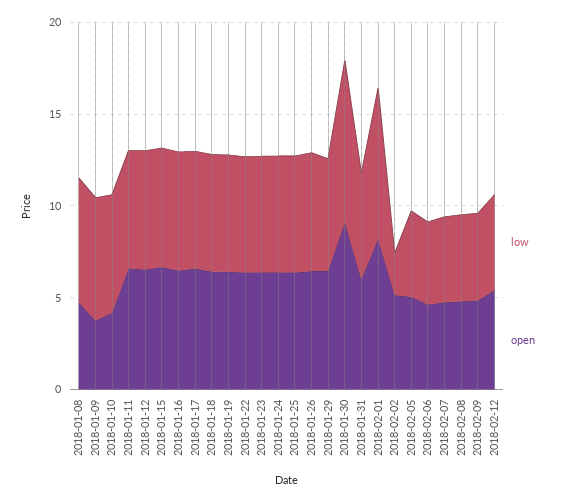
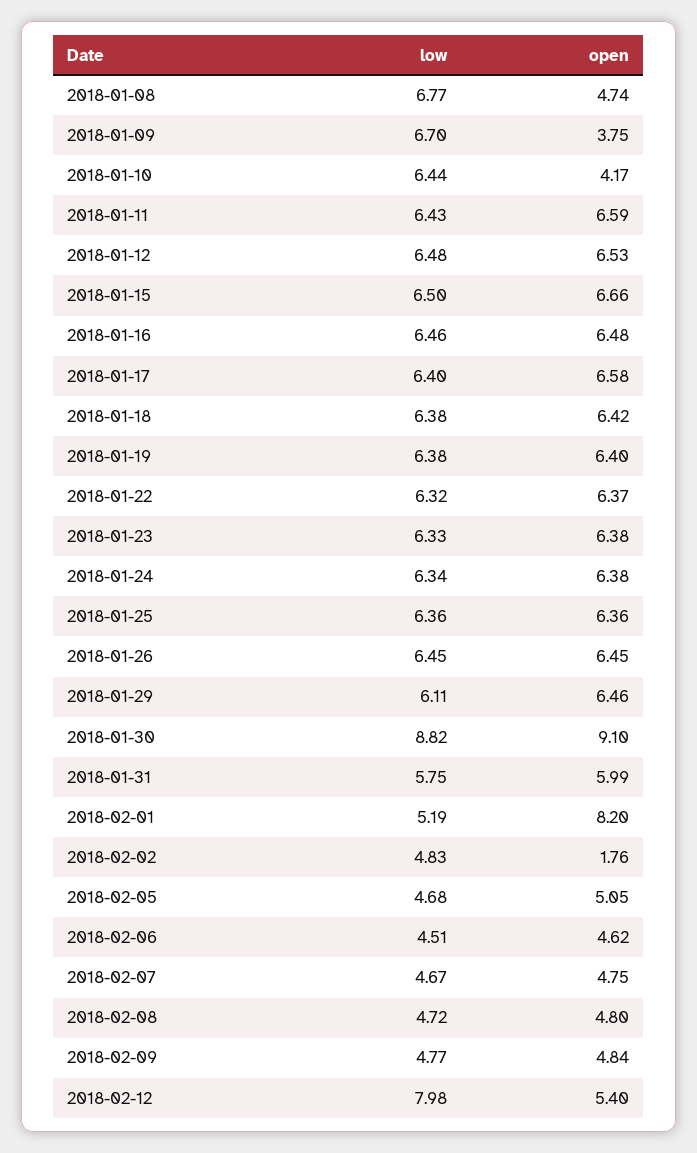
low, 2018-02-01: 8 -> 5.19
low, 2018-02-02: 2 -> 4.83
open, 2018-02-02: 5 -> 1.76
low, 2018-02-12: 5 -> 7.98

